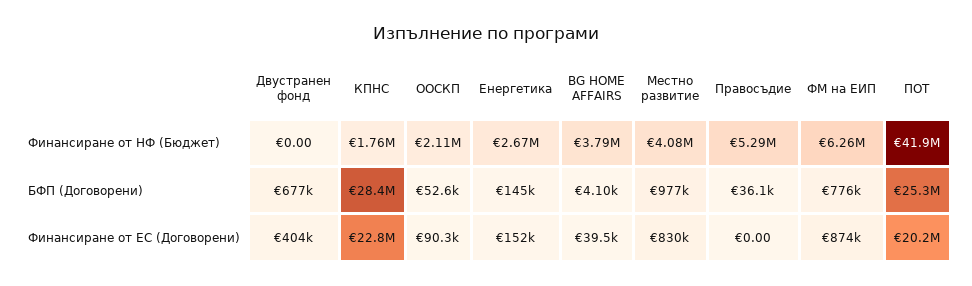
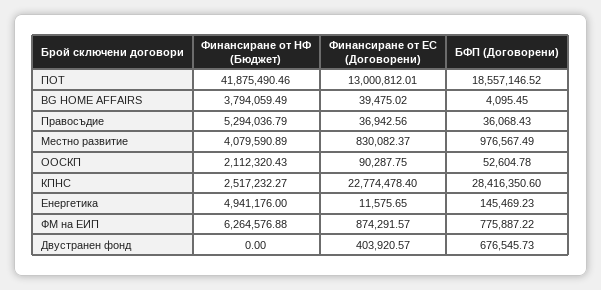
КПНС, Финансиране от НФ (Бюджет): 1760000 -> 2517232.27
Енергетика, Финансиране от НФ (Бюджет): 2670000 -> 4941176
ПОТ, БФП (Договорени): 25300000 -> 18557146.52
Енергетика, Финансиране от ЕС (Договорени): 152000 -> 11575.65
Правосъдие, Финансиране от ЕС (Договорени): 0 -> 36942.56
ПОТ, Финансиране от ЕС (Договорени): 20200000 -> 13000812.01

